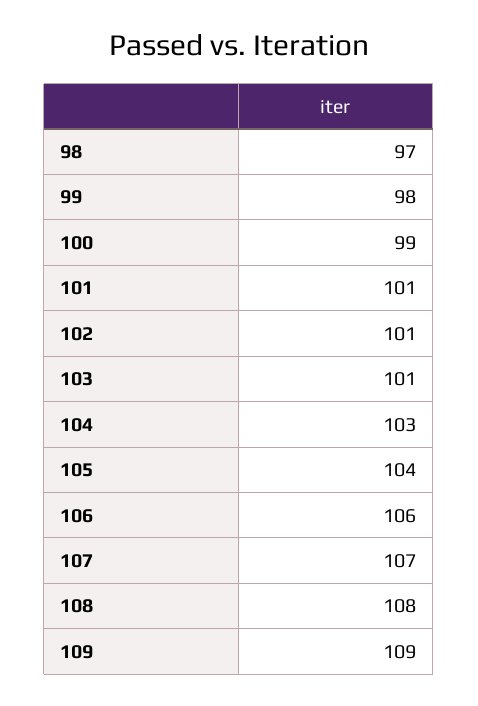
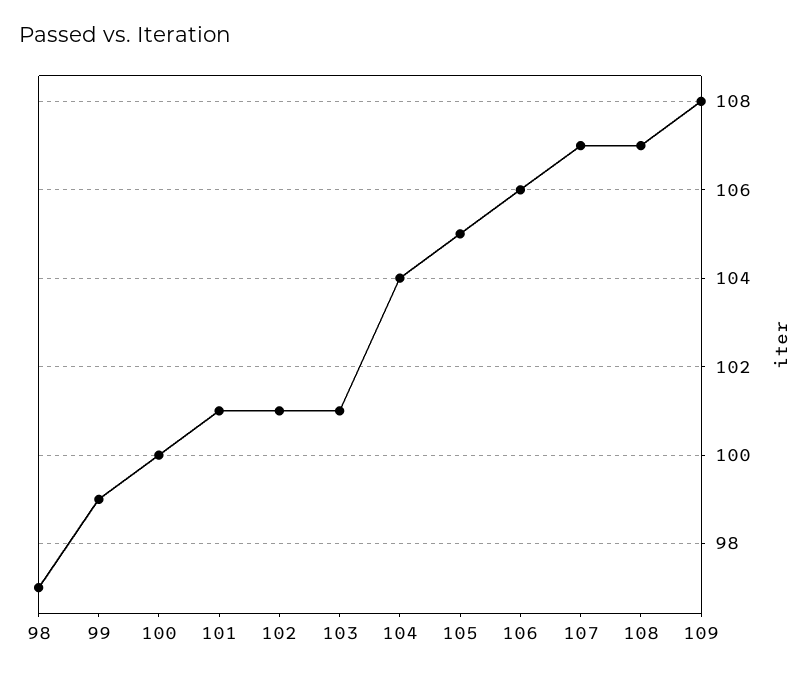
99: 98 -> 99
100: 99 -> 100
104: 103 -> 104
105: 104 -> 105
108: 108 -> 107
109: 109 -> 108

